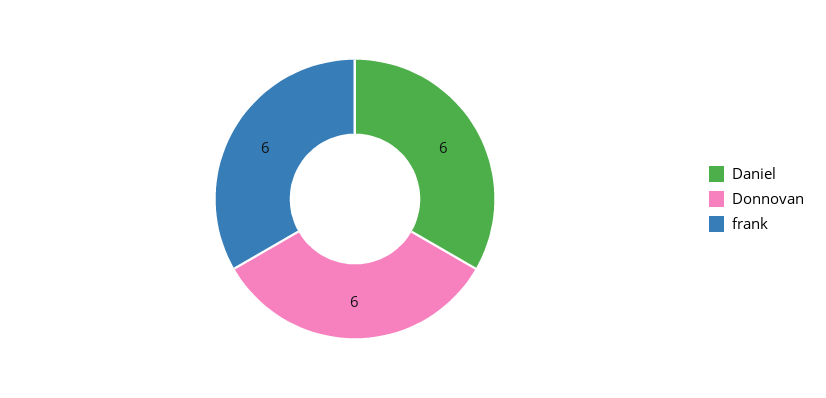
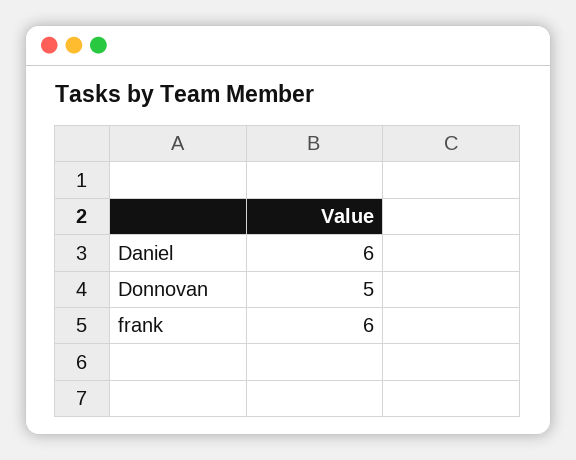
Donnovan: 6 -> 5

